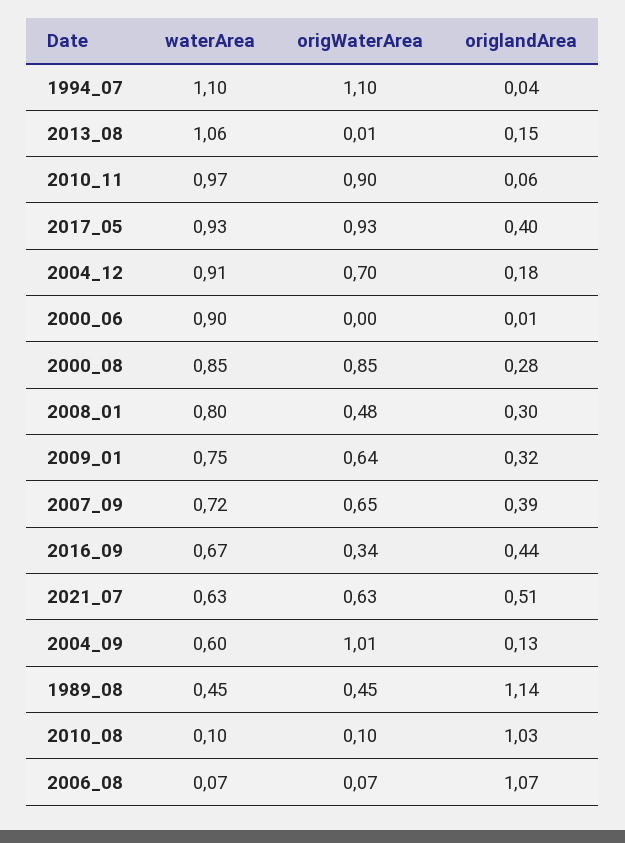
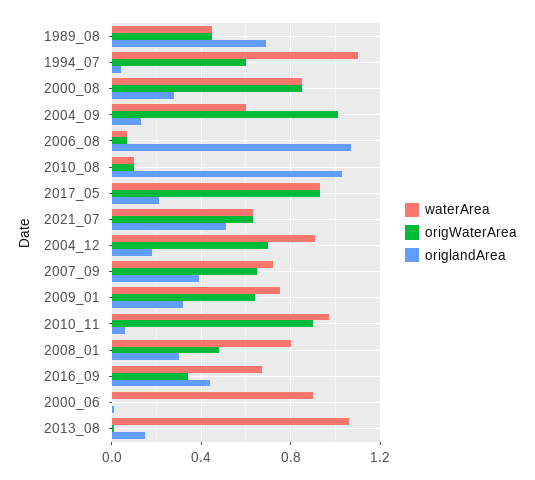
origWaterArea, 1994_07: 1.1 -> 0.6
origlandArea, 2017_05: 0.4 -> 0.2
origlandArea, 1989_08: 1.14 -> 0.7

